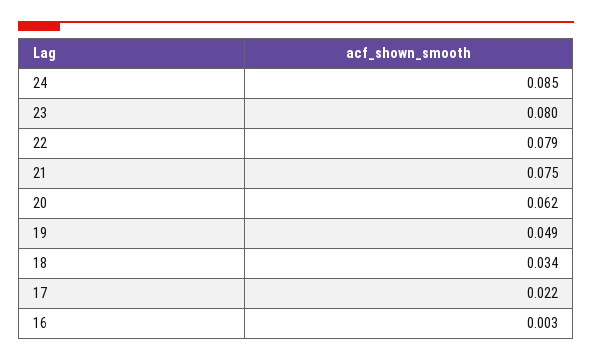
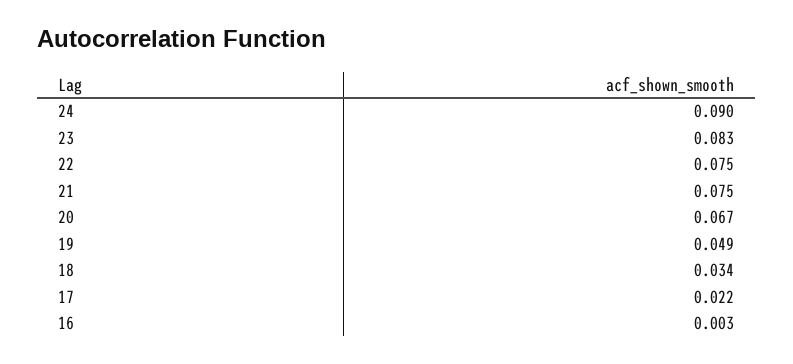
24: 0.085 -> 0.09
23: 0.08 -> 0.083
22: 0.079 -> 0.075
20: 0.062 -> 0.067

